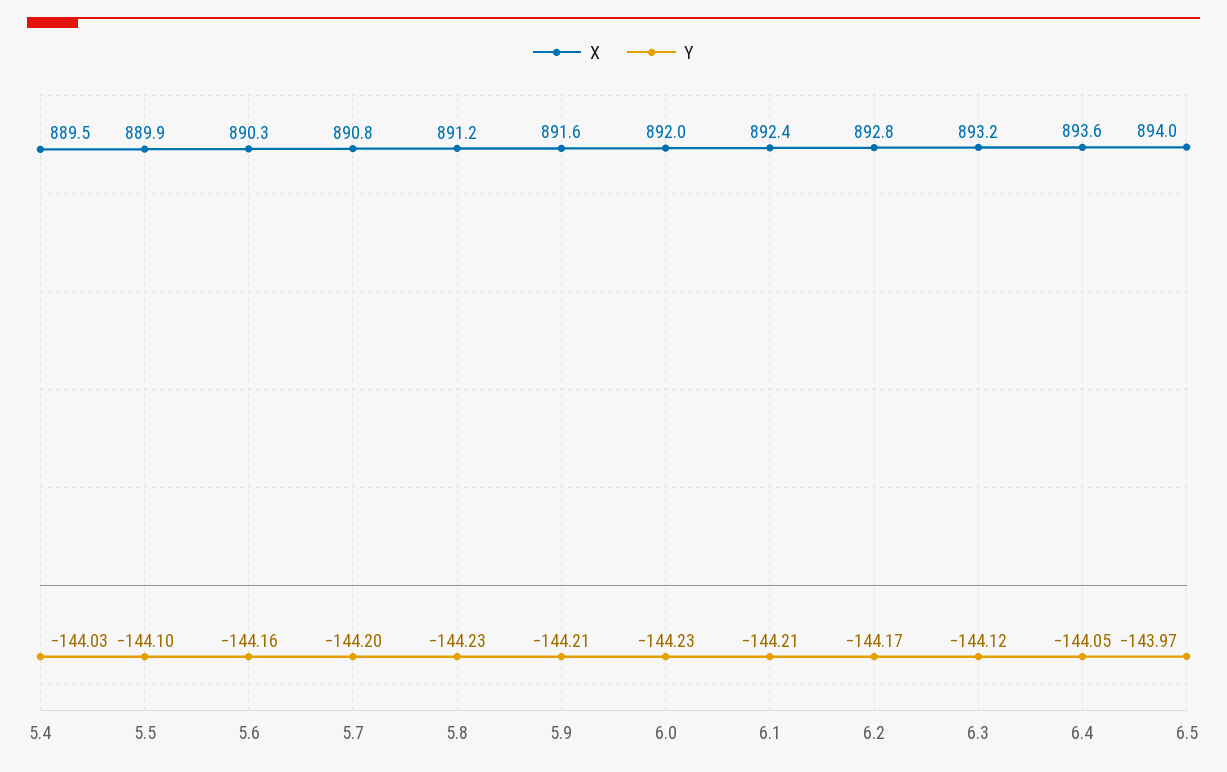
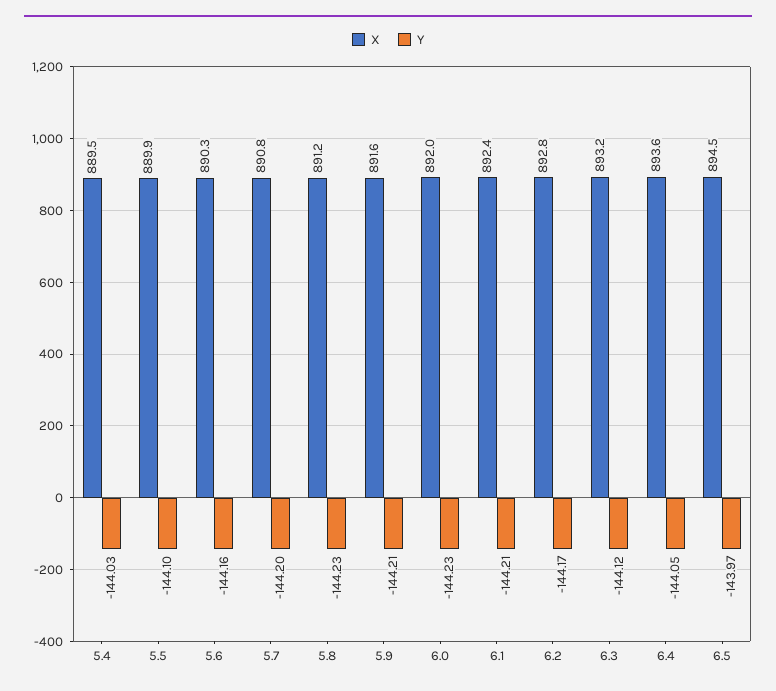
X, 6.5: 894 -> 894.5

